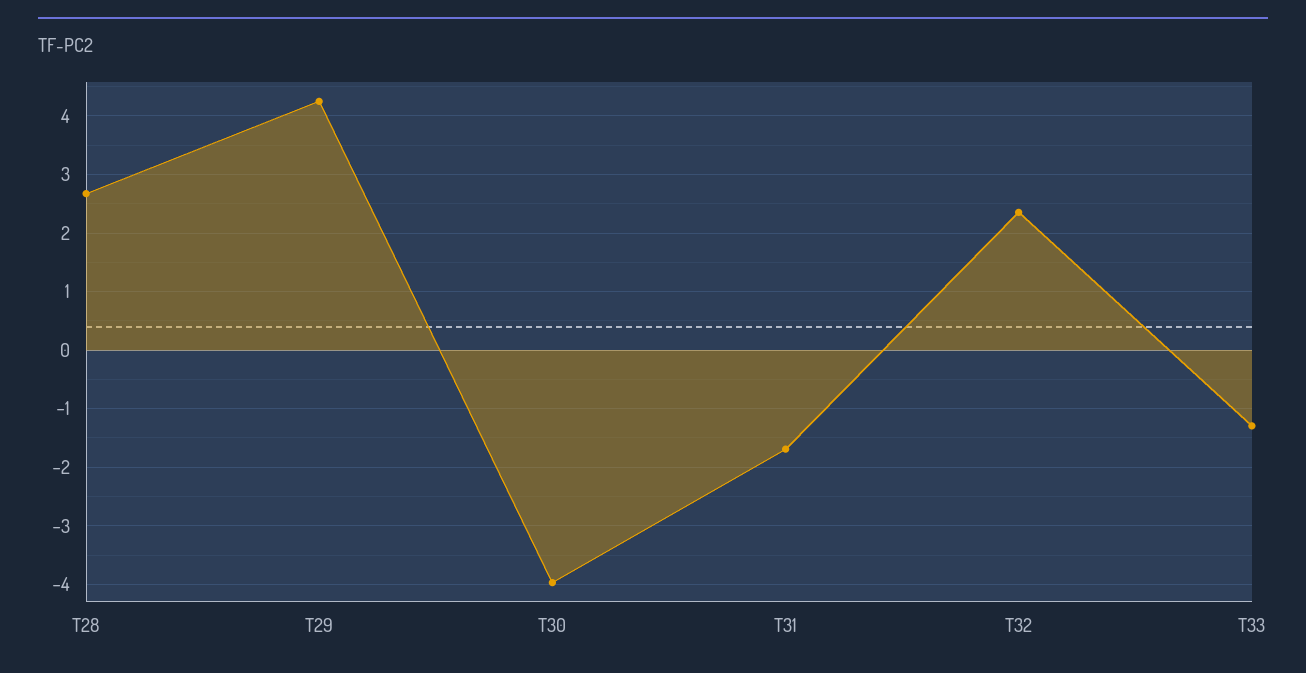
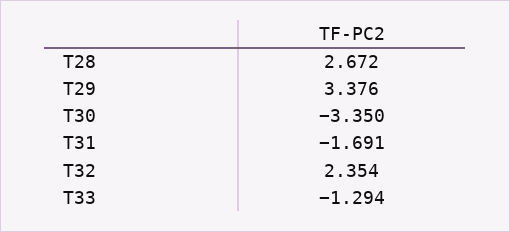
T29: 4.2 -> 3.376
T30: -4 -> -3.35

